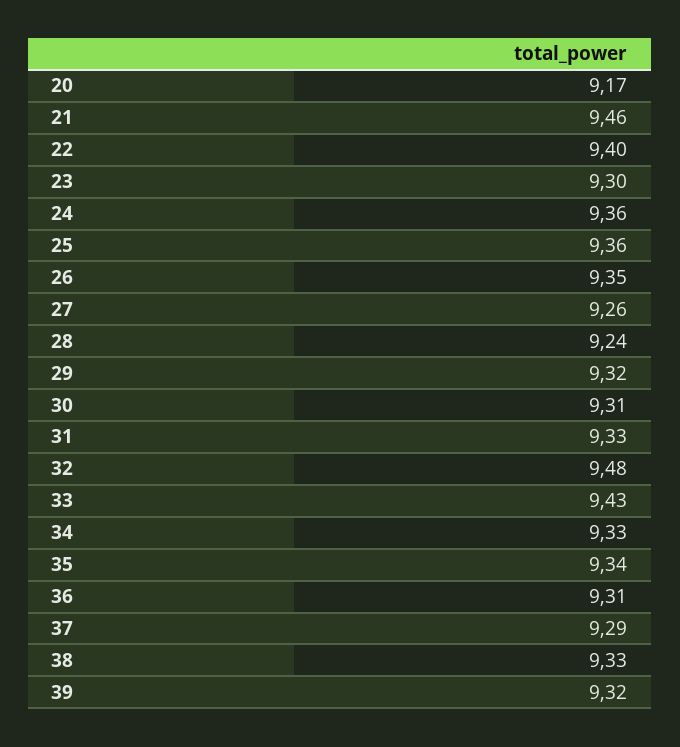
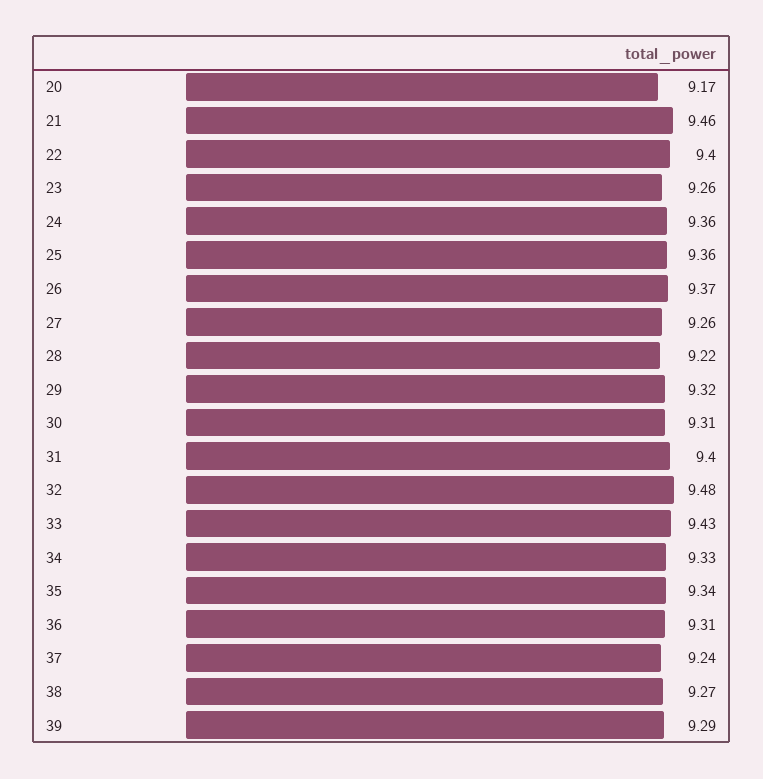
23: 9.3 -> 9.26
26: 9.35 -> 9.37
28: 9.24 -> 9.22
31: 9.33 -> 9.4
37: 9.29 -> 9.24
38: 9.33 -> 9.27
39: 9.32 -> 9.29

